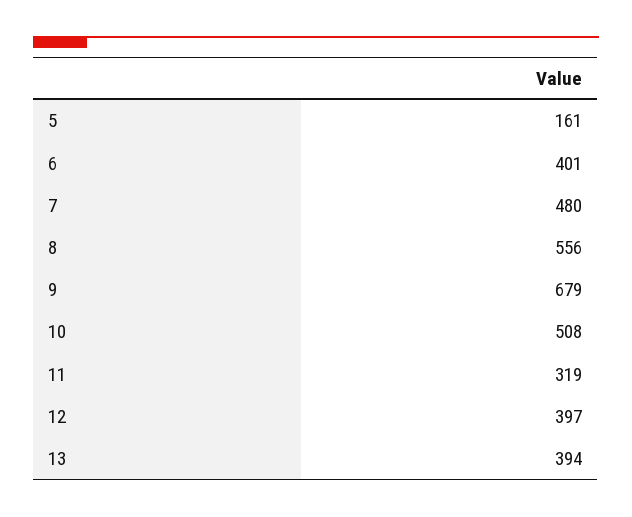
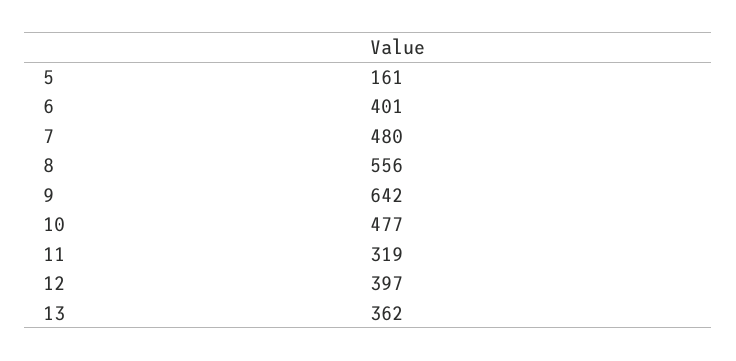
9: 679 -> 642
10: 508 -> 477
13: 394 -> 362

